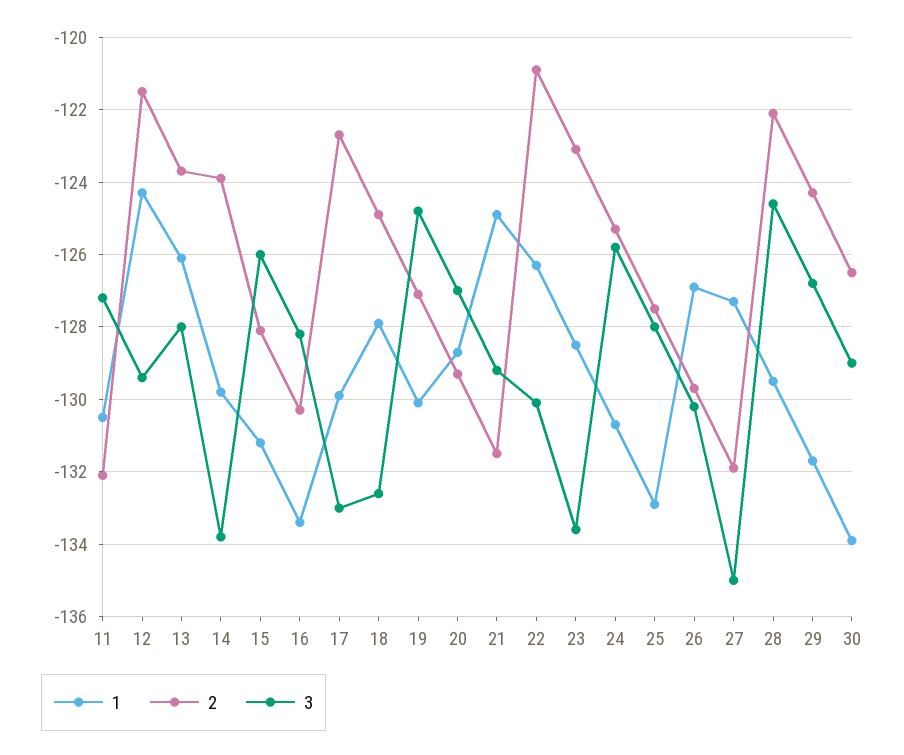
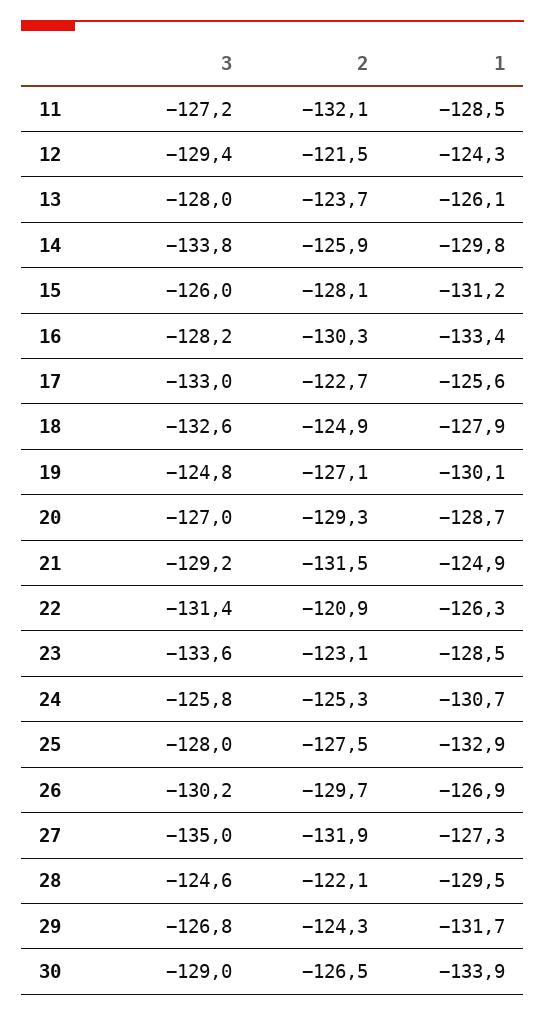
1, 11: -130.5 -> -128.5
2, 14: -124 -> -125.9
1, 17: -130 -> -125.6
3, 22: -130 -> -131.4

